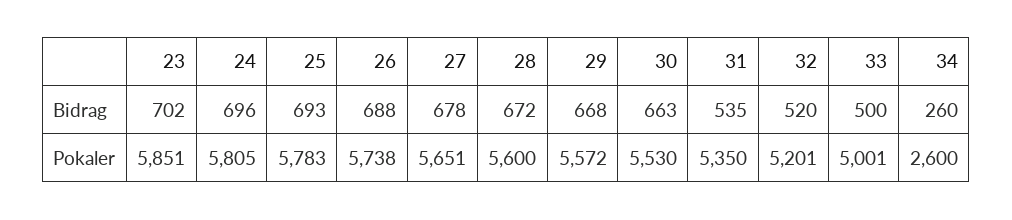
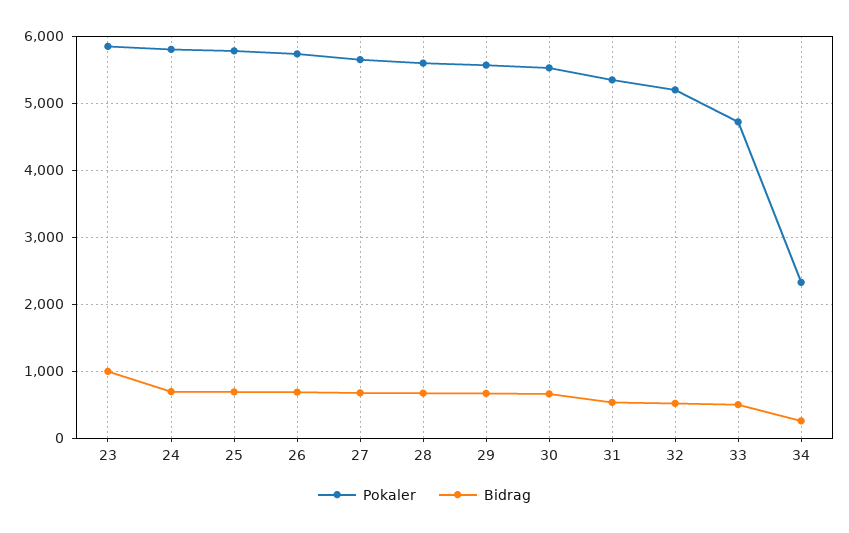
Bidrag, 23: 702 -> 1000
Pokaler, 33: 5001 -> 4700
Pokaler, 34: 2600 -> 2300

